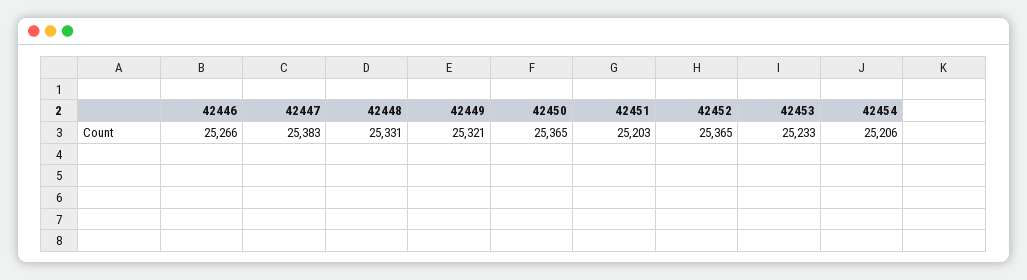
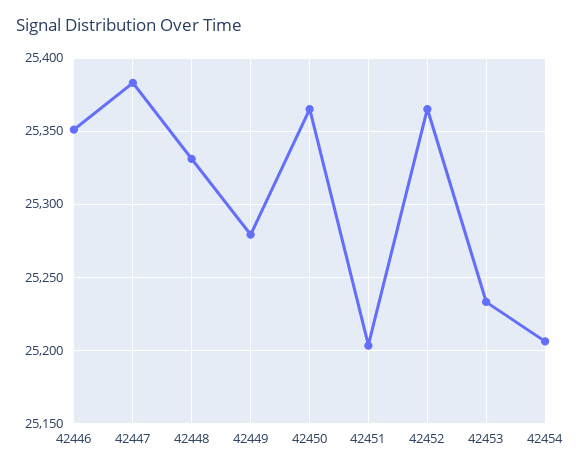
42446: 25266 -> 25350
42449: 25321 -> 25280

